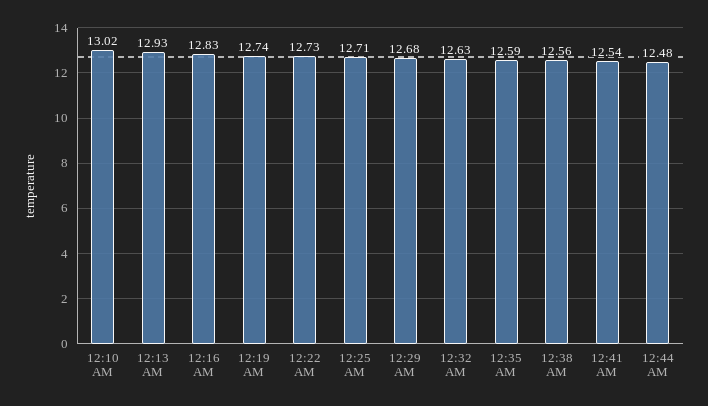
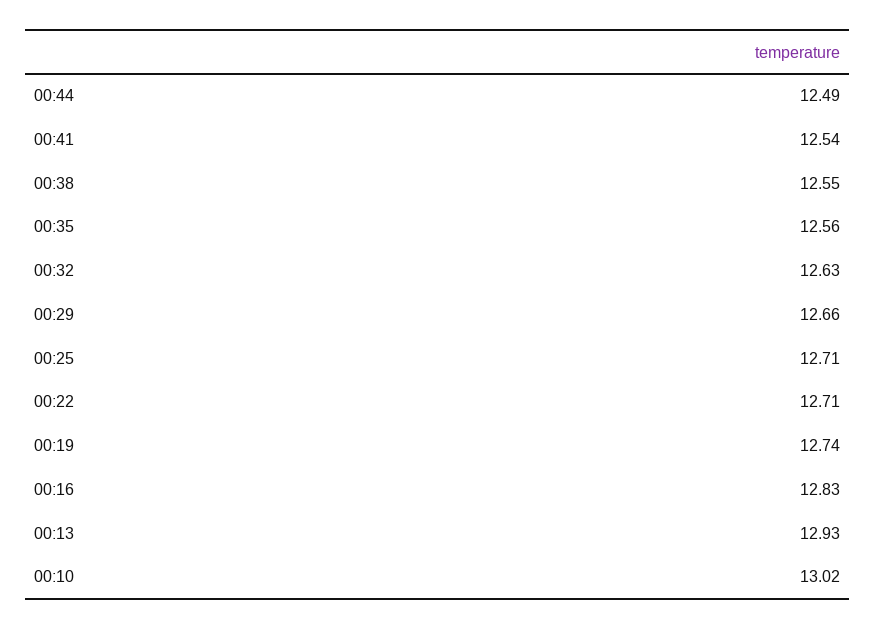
12:22 AM: 12.73 -> 12.71
12:29 AM: 12.68 -> 12.66
12:35 AM: 12.59 -> 12.56
12:38 AM: 12.56 -> 12.55
12:44 AM: 12.48 -> 12.49

